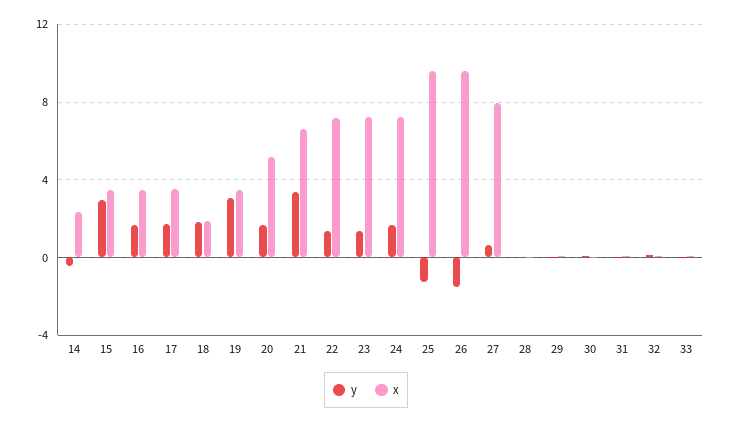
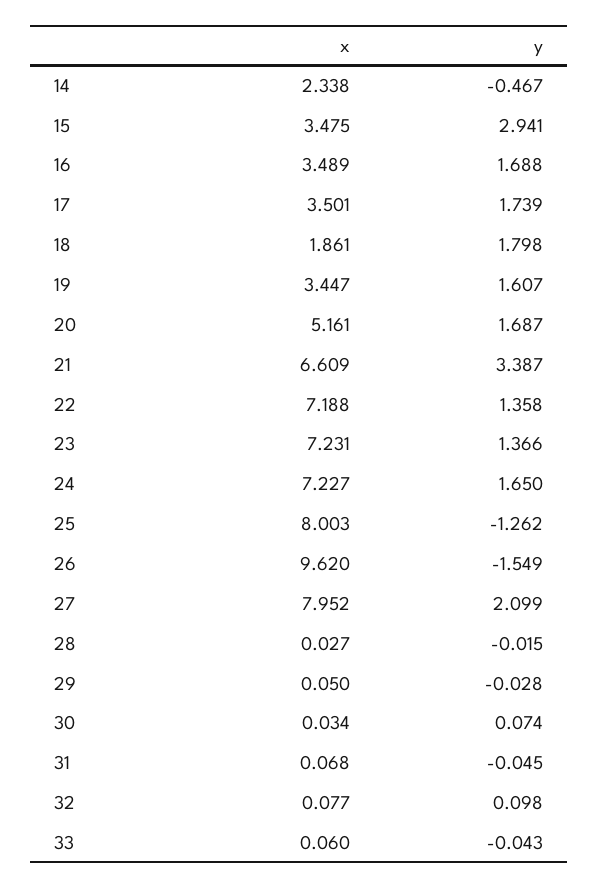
y, 19: 3 -> 1.607
x, 25: 9.5 -> 8.003
y, 27: 0.5 -> 2.099

